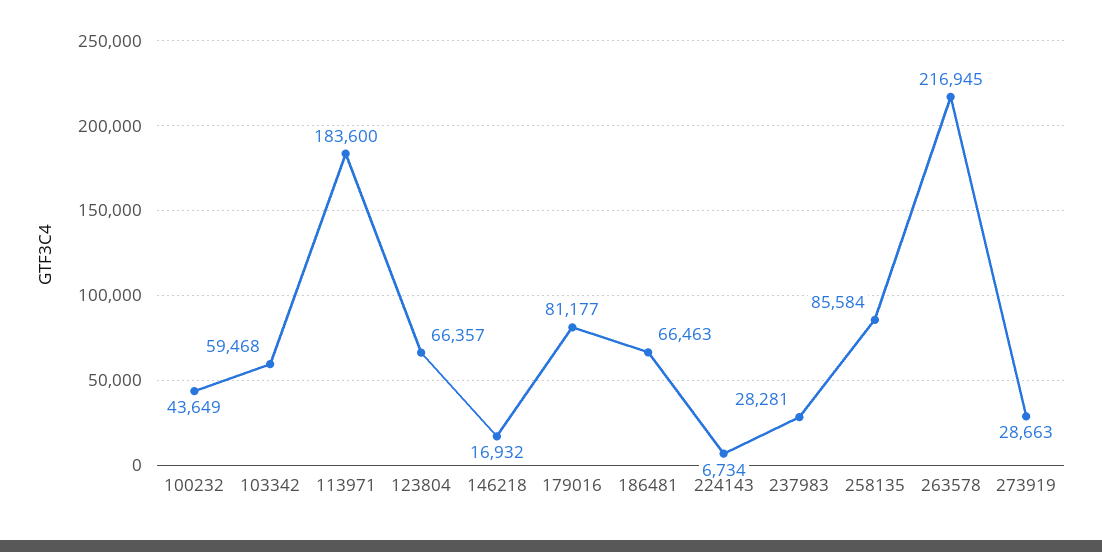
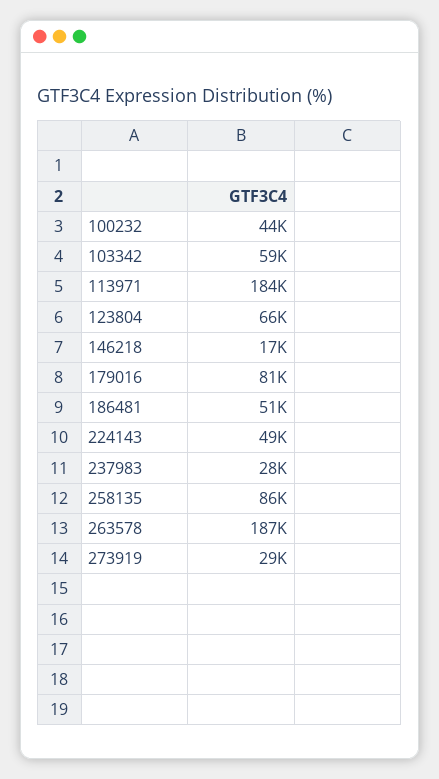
186481: 66463 -> 51000
224143: 6734 -> 49000
263578: 216945 -> 187000

